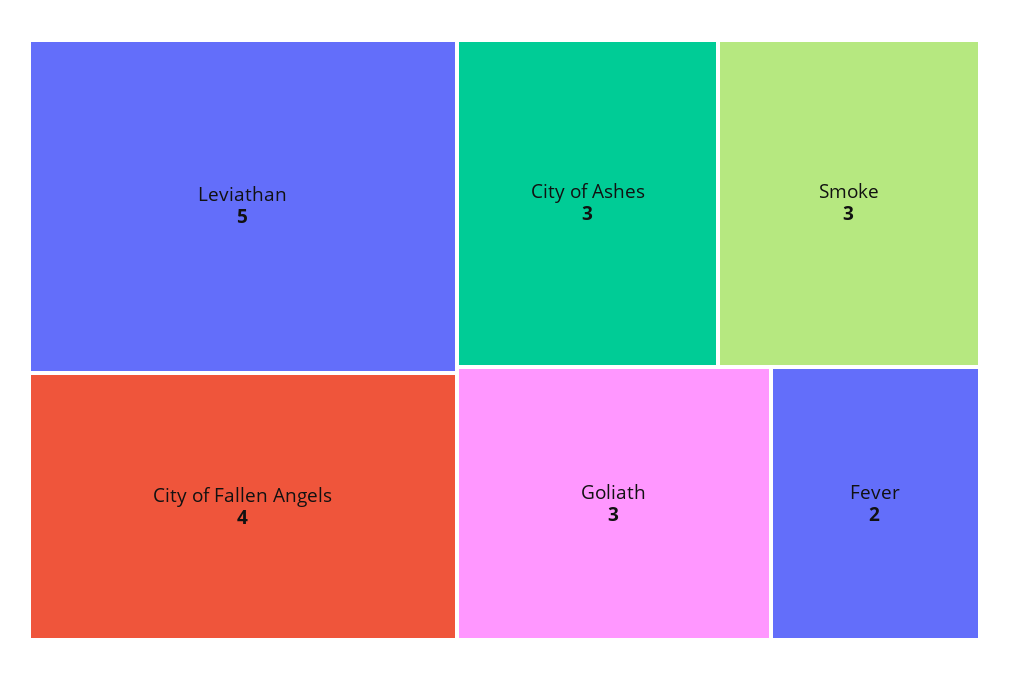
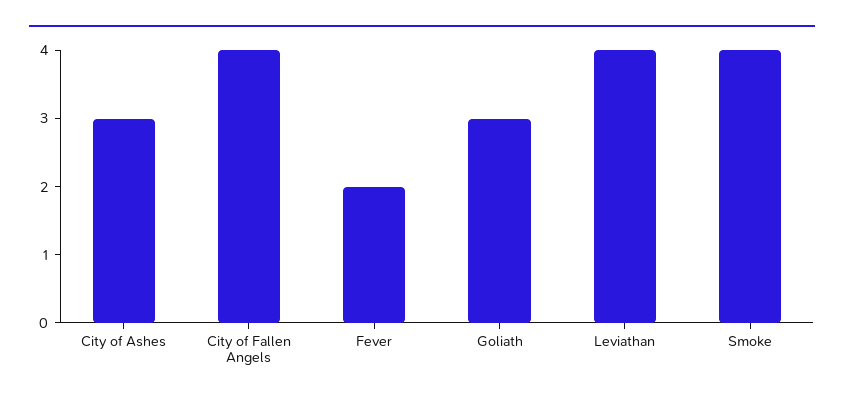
Leviathan: 5 -> 4
Smoke: 3 -> 4

